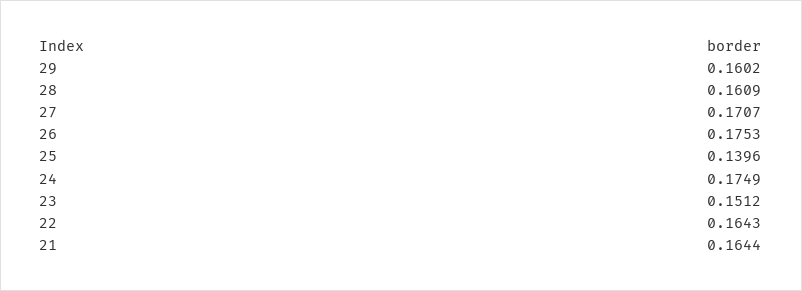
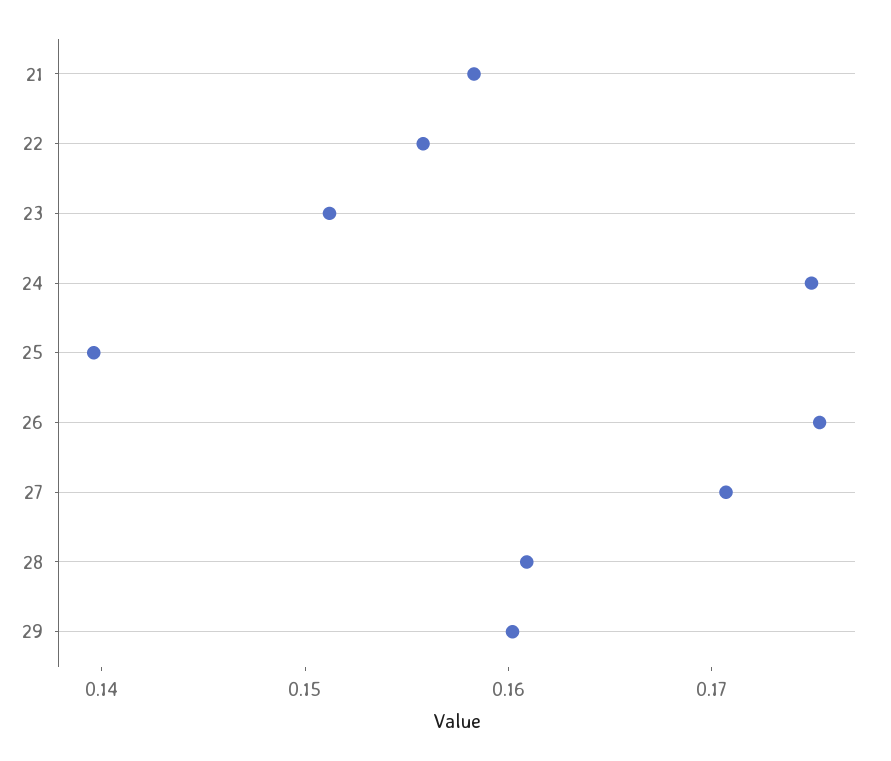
22: 0.1643 -> 0.156
21: 0.1644 -> 0.158

